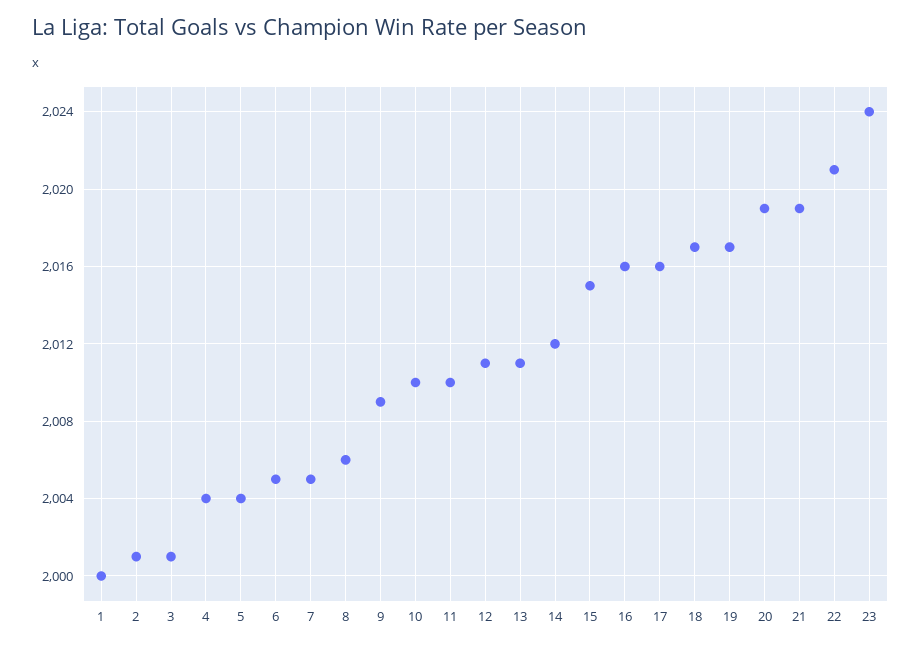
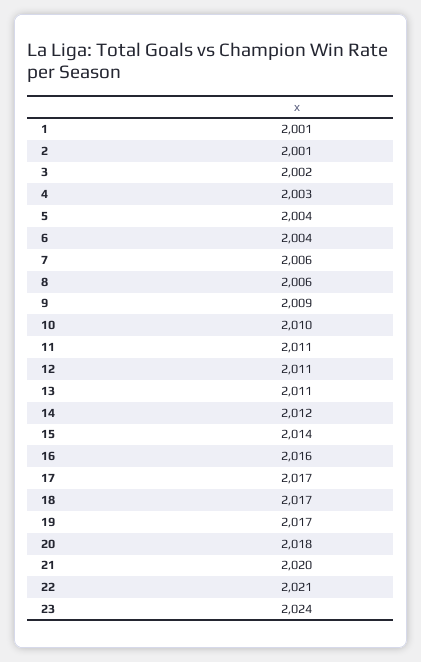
1: 2000 -> 2001
3: 2001 -> 2002
4: 2004 -> 2003
6: 2005 -> 2004
7: 2005 -> 2006
11: 2010 -> 2011
15: 2015 -> 2014
17: 2016 -> 2017
20: 2019 -> 2018
21: 2019 -> 2020

